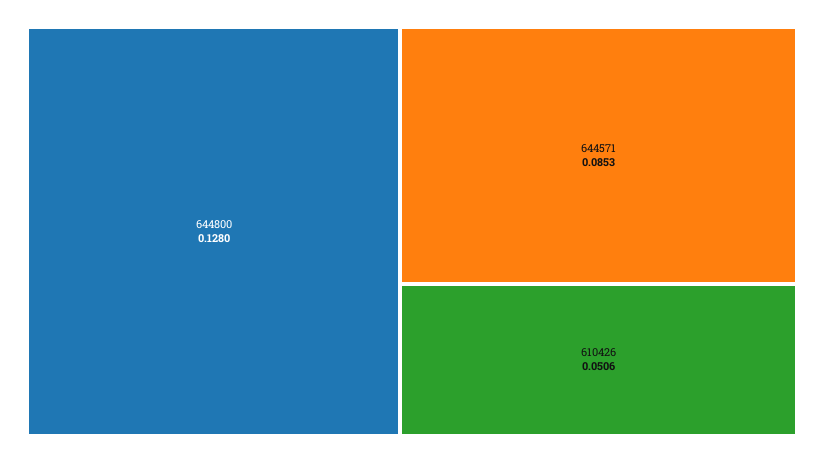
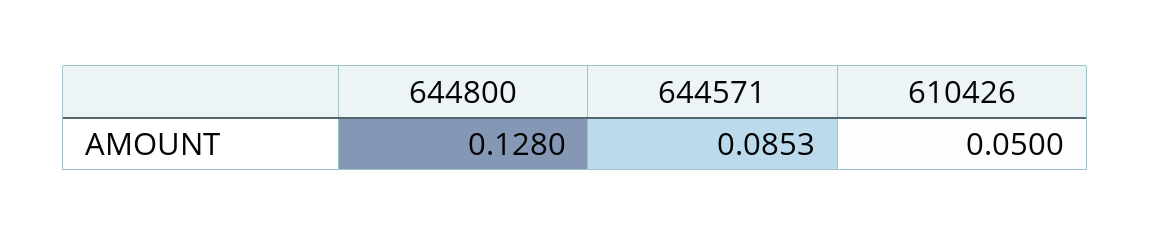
610426: 0.0506 -> 0.05

